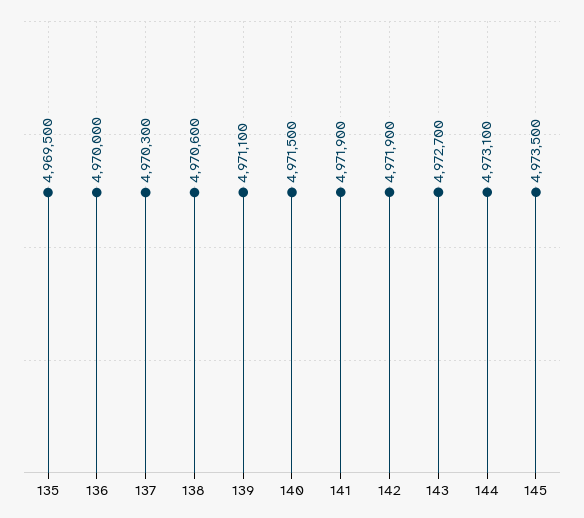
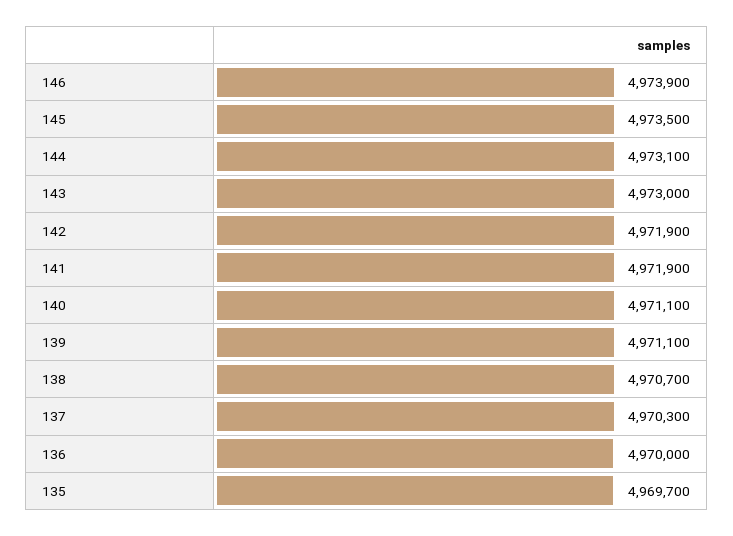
135: 4969500 -> 4969700
138: 4970600 -> 4970700
140: 4971500 -> 4971100
143: 4972700 -> 4973000
146: none -> 4973900

